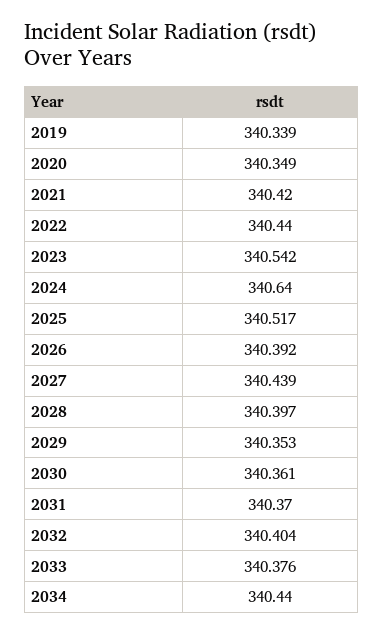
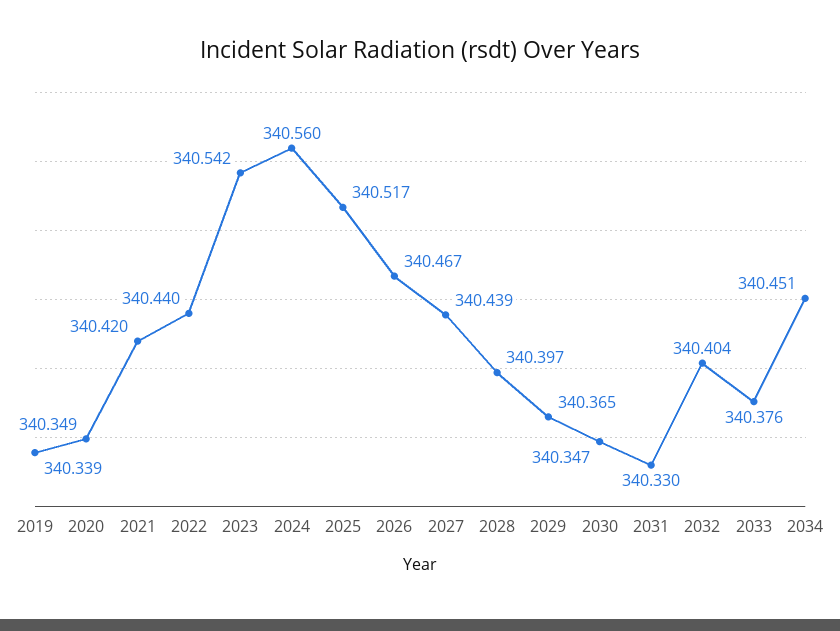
2024: 340.64 -> 340.56
2026: 340.392 -> 340.467
2029: 340.353 -> 340.365
2030: 340.361 -> 340.347
2031: 340.37 -> 340.33
2034: 340.44 -> 340.451

